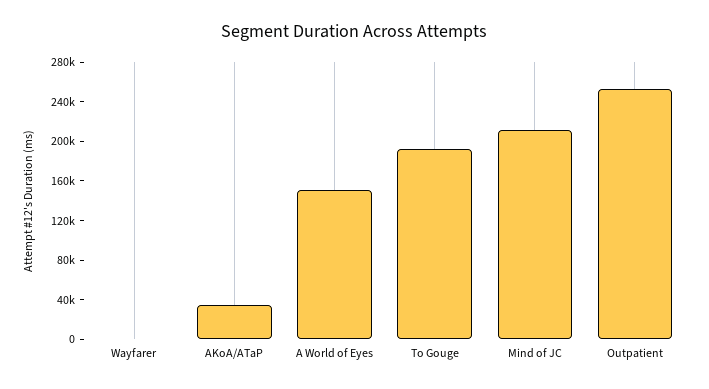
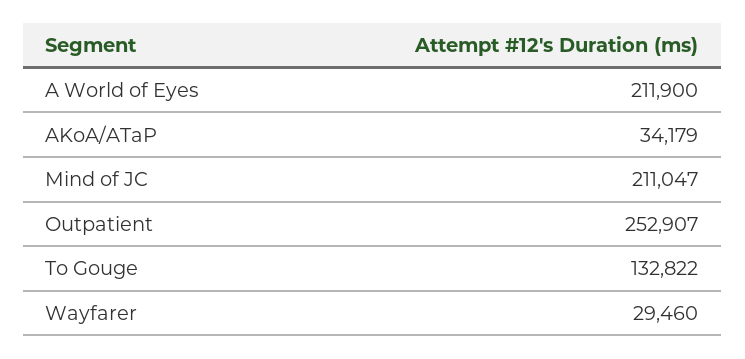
Wayfarer: 0 -> 29460
A World of Eyes: 150000 -> 211900
To Gouge: 190000 -> 132822

